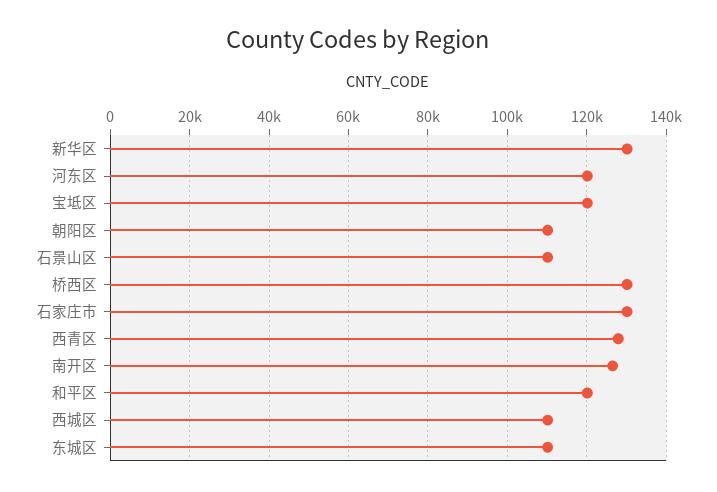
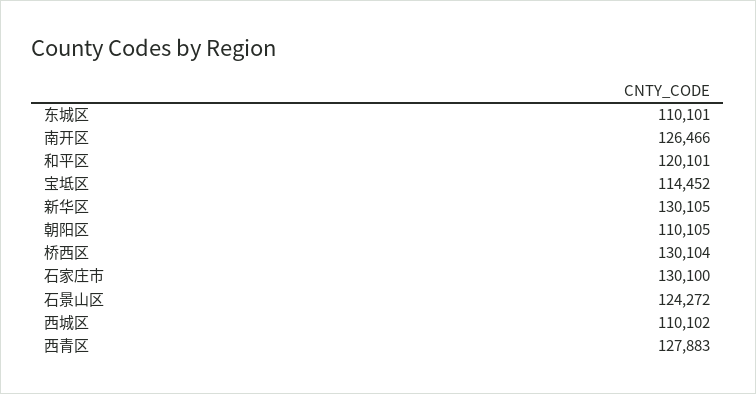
河东区: 120000 -> none
宝坻区: 120000 -> 114452
石景山区: 110000 -> 124272

